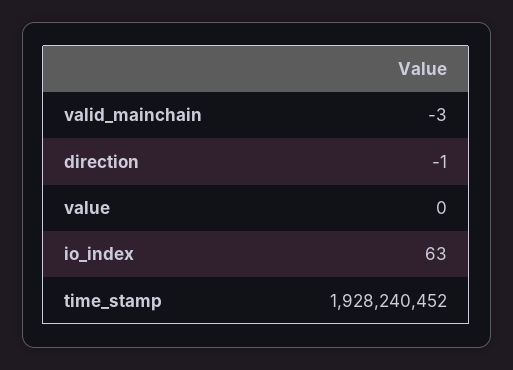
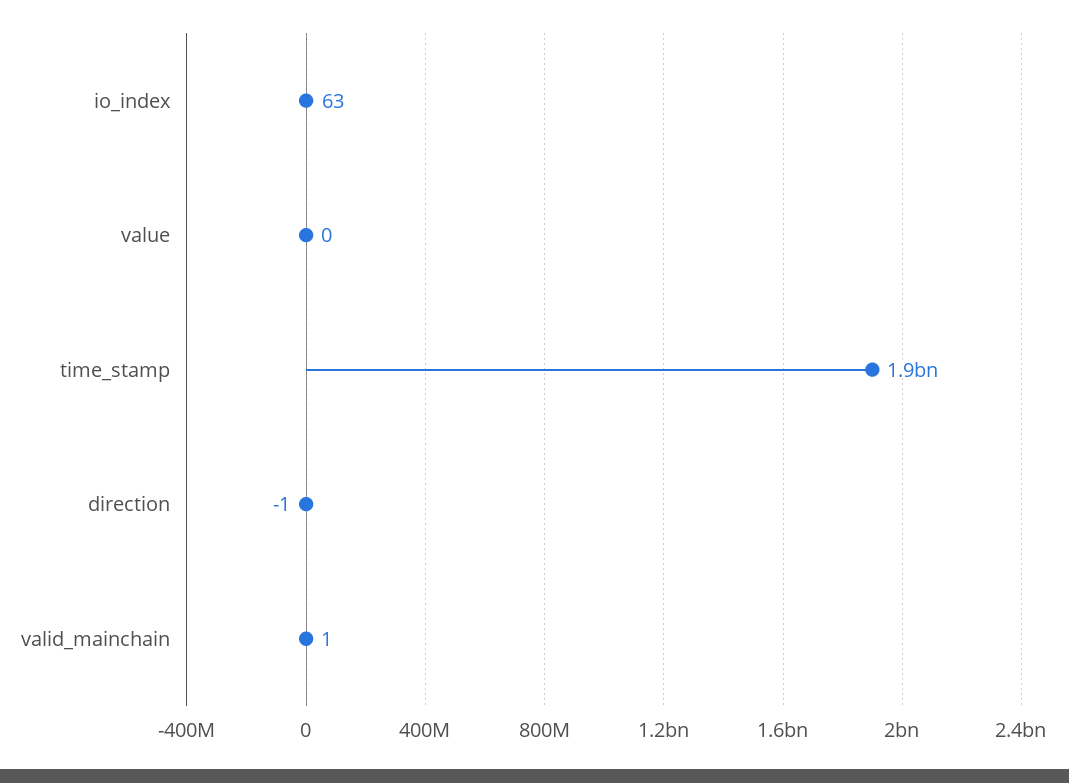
valid_mainchain: -3 -> 1

